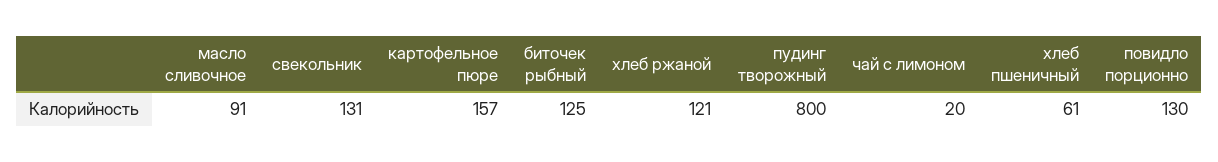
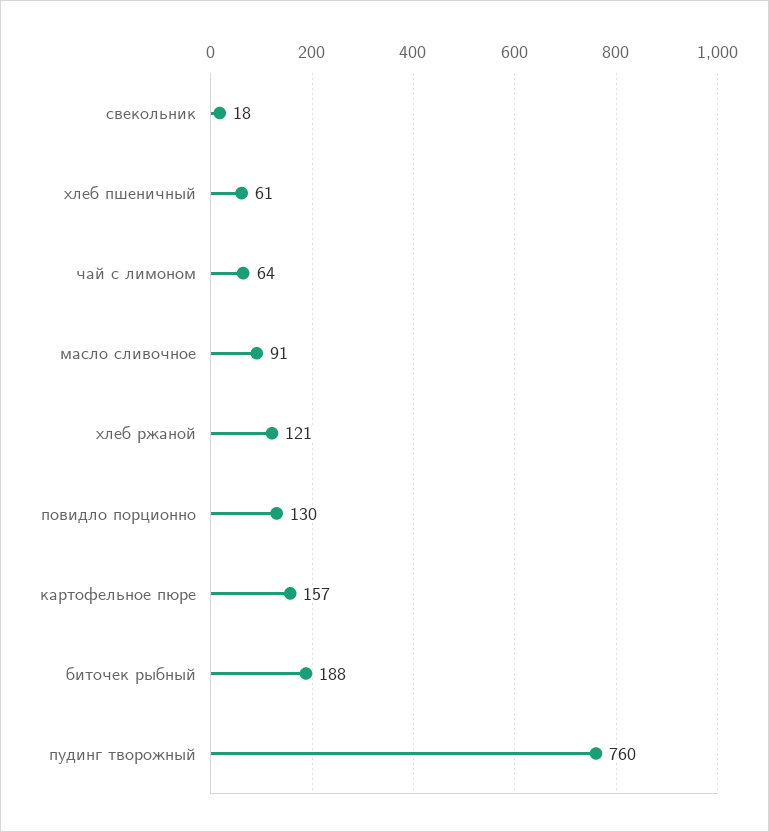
свекольник: 131 -> 18
биточек рыбный: 125 -> 188
пудинг творожный: 800 -> 760
чай с лимоном: 20 -> 64

